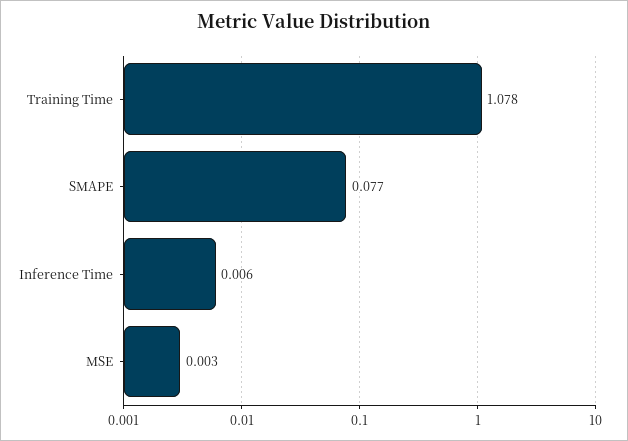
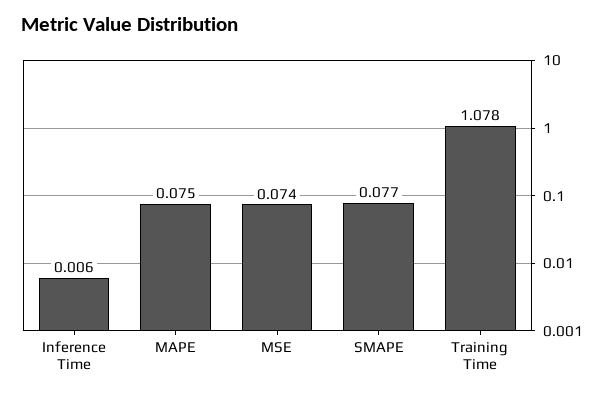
MSE: 0.003 -> 0.074
MAPE: none -> 0.075

